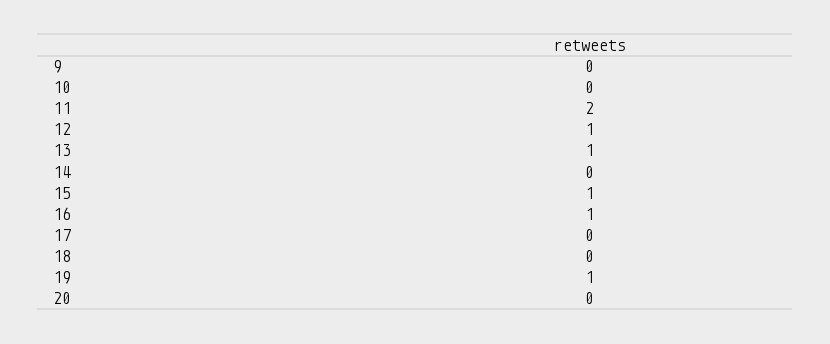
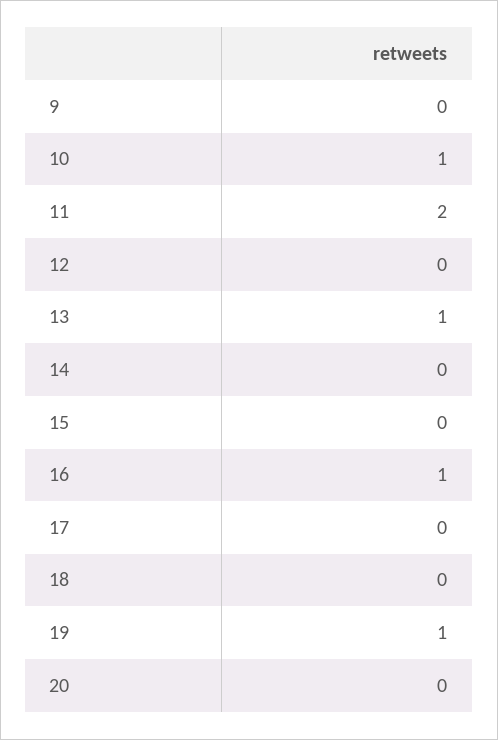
10: 0 -> 1
12: 1 -> 0
15: 1 -> 0

